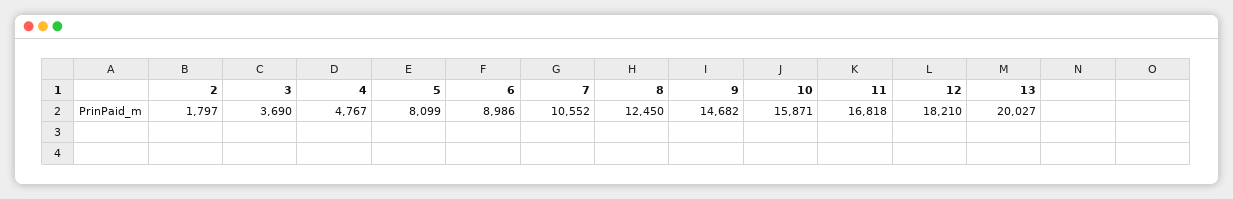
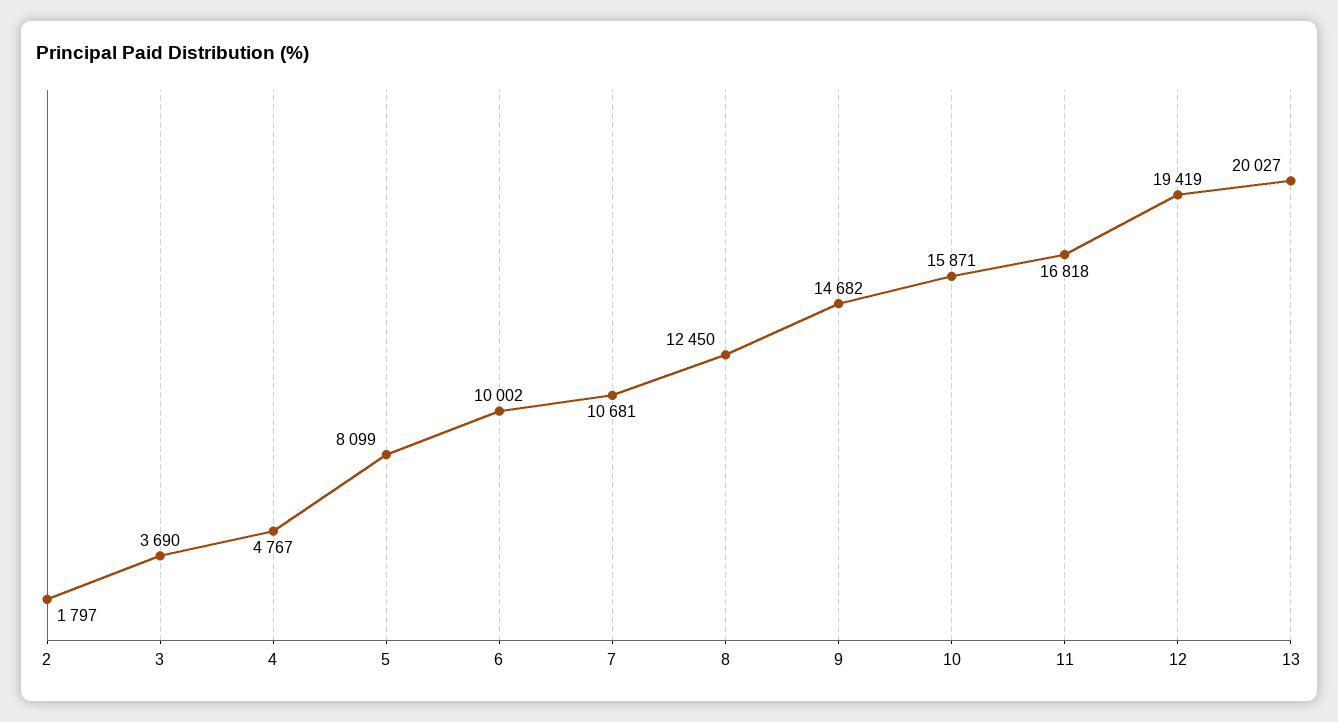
6: 8986 -> 10002
7: 10552 -> 10681
12: 18210 -> 19419

